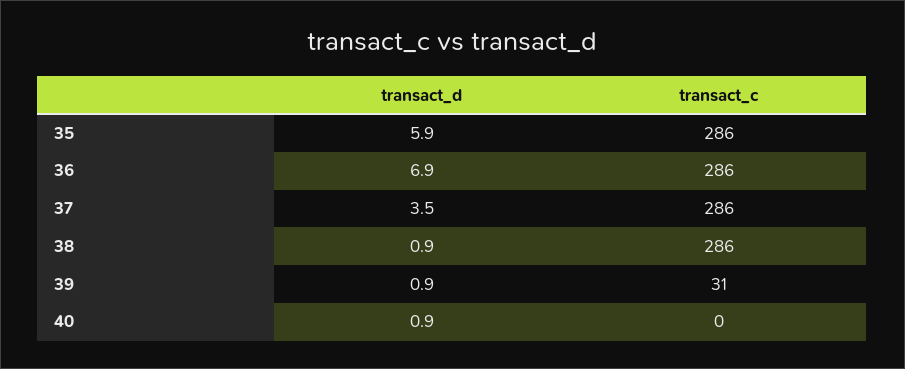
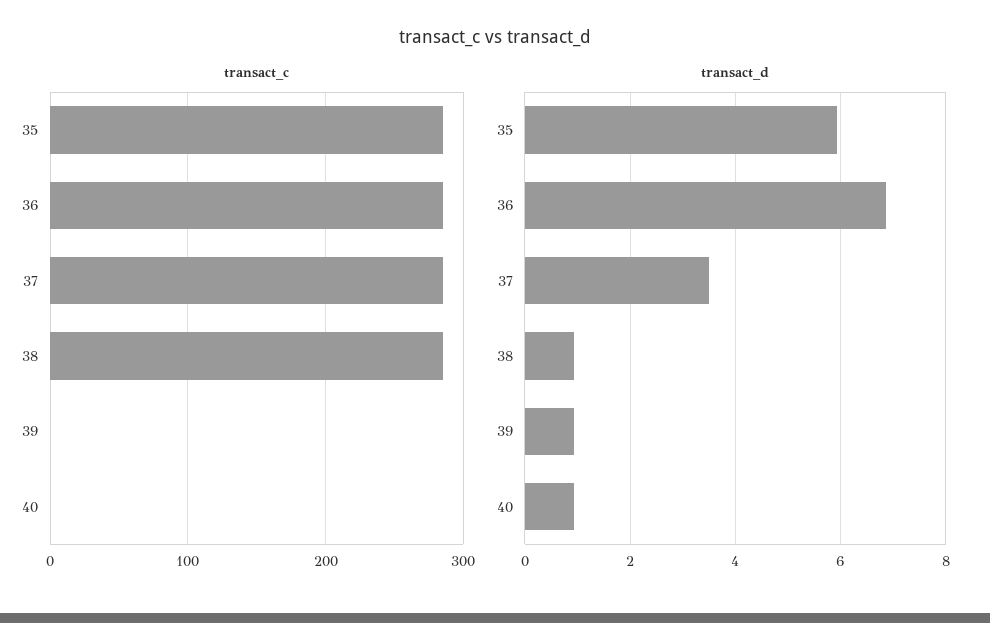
transact_c, 39: 31 -> 0

